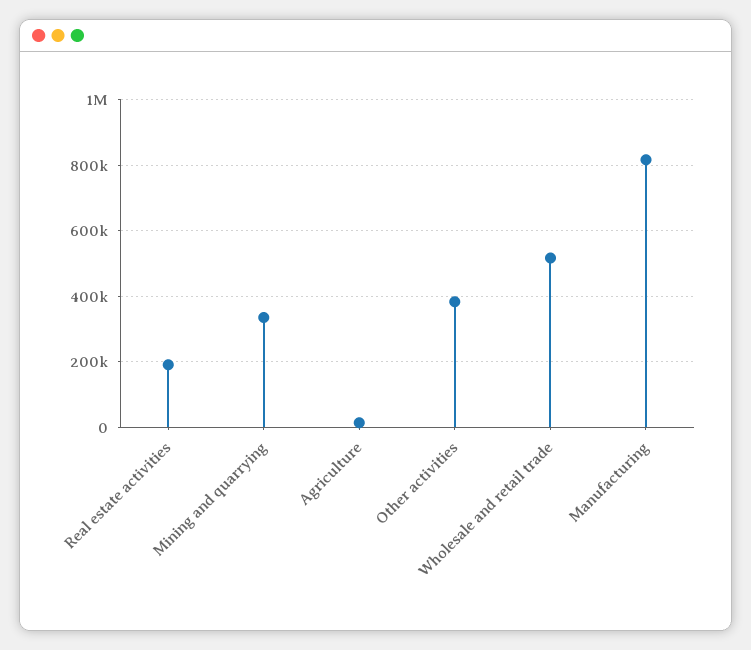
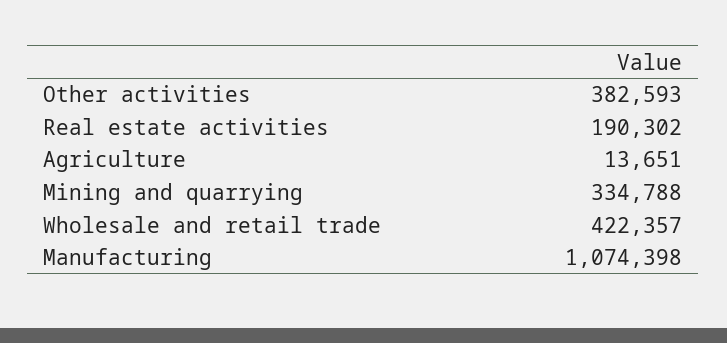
Wholesale and retail trade: 520000 -> 422357
Manufacturing: 820000 -> 1074398

